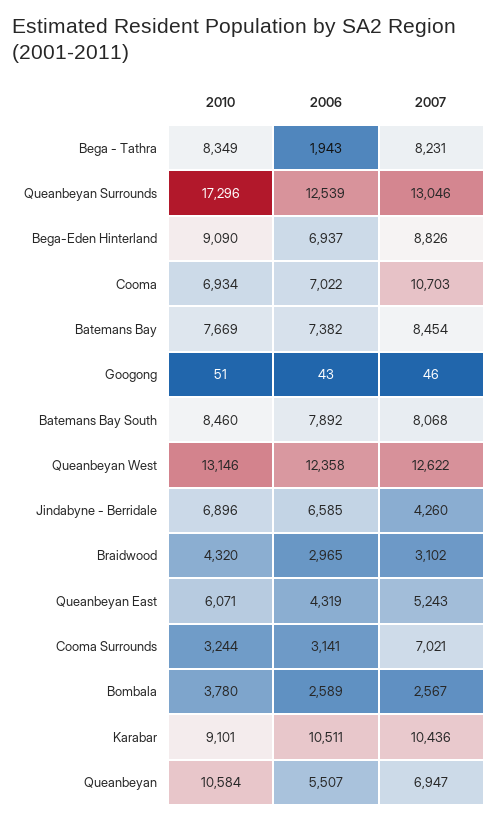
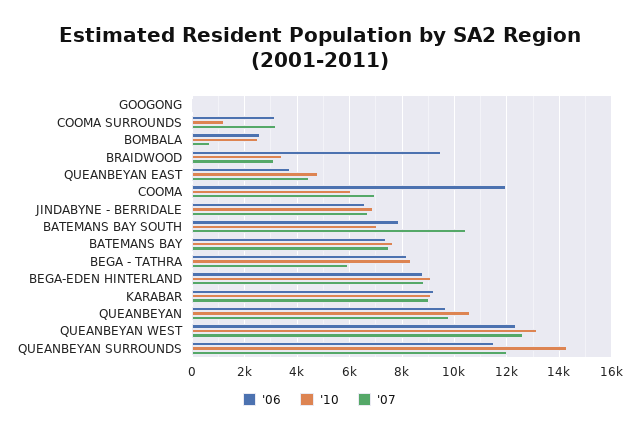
2006, Bega - Tathra: 1943 -> 8250
2007, Bega - Tathra: 8231 -> 6000
2010, Queanbeyan Surrounds: 17296 -> 14250
2006, Queanbeyan Surrounds: 12539 -> 11500
2007, Queanbeyan Surrounds: 13046 -> 12000
2006, Bega-Eden Hinterland: 6937 -> 8750
2010, Cooma: 6934 -> 6000
2006, Cooma: 7022 -> 12000
2007, Cooma: 10703 -> 7000
2007, Batemans Bay: 8454 -> 7500
2010, Batemans Bay South: 8460 -> 7000
2007, Batemans Bay South: 8068 -> 10500
2007, Jindabyne - Berridale: 4260 -> 6750
2010, Braidwood: 4320 -> 3500
2006, Braidwood: 2965 -> 9500
2010, Queanbeyan East: 6071 -> 4750
2006, Queanbeyan East: 4319 -> 3750
2007, Queanbeyan East: 5243 -> 4500
2010, Cooma Surrounds: 3244 -> 1250
2007, Cooma Surrounds: 7021 -> 3250
2010, Bombala: 3780 -> 2500
2007, Bombala: 2567 -> 750
2006, Karabar: 10511 -> 9250
2007, Karabar: 10436 -> 9000
2006, Queanbeyan: 5507 -> 9750
2007, Queanbeyan: 6947 -> 9750

